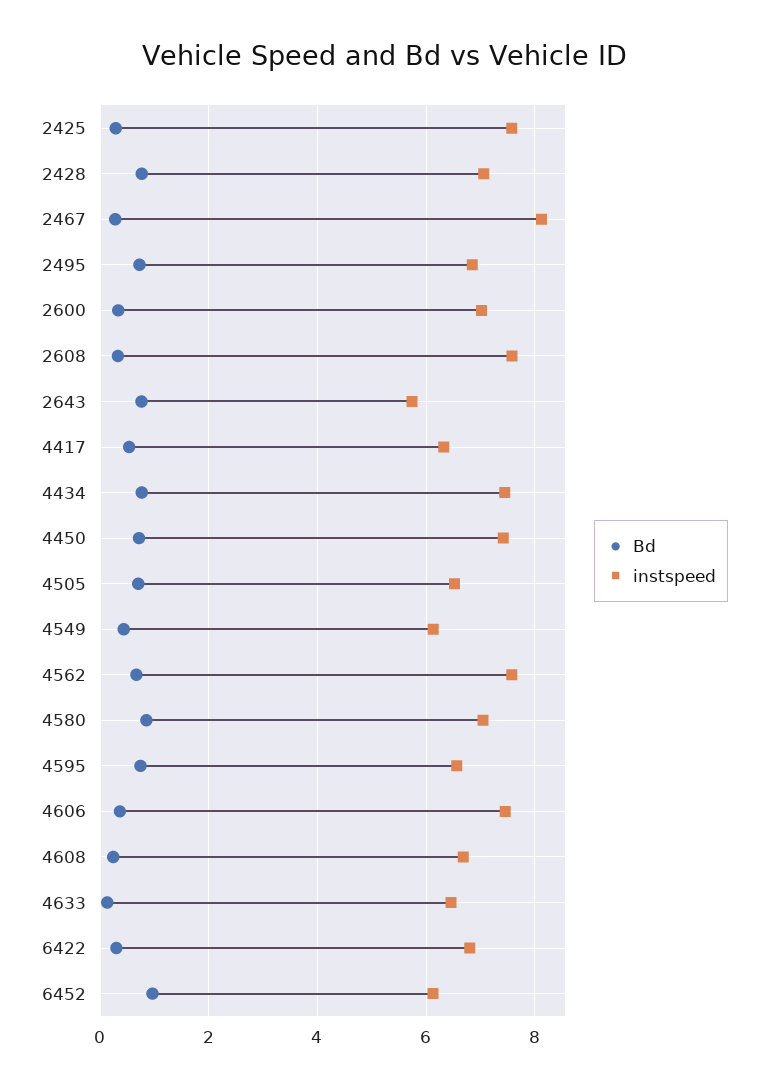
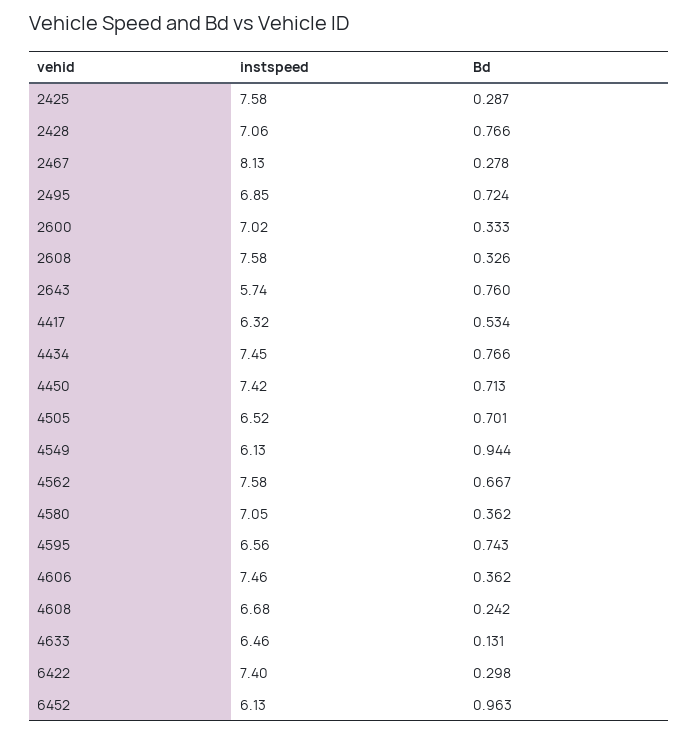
Bd, 4549: 0.4 -> 0.944
Bd, 4580: 0.8 -> 0.362
instspeed, 6422: 6.8 -> 7.4

